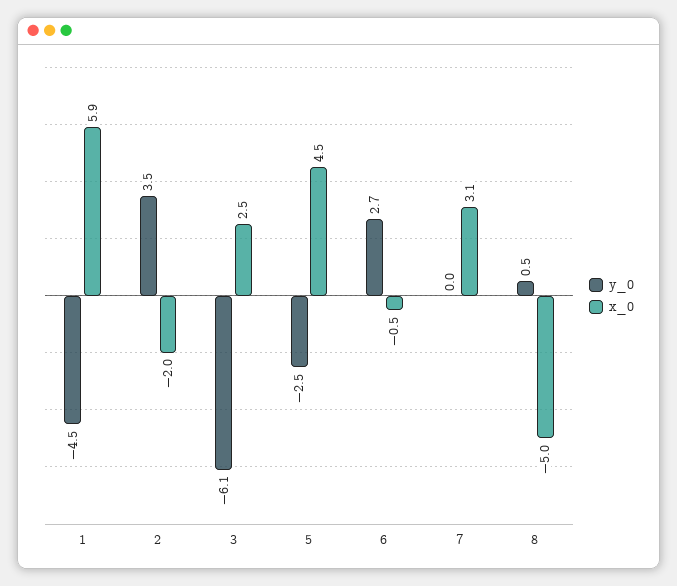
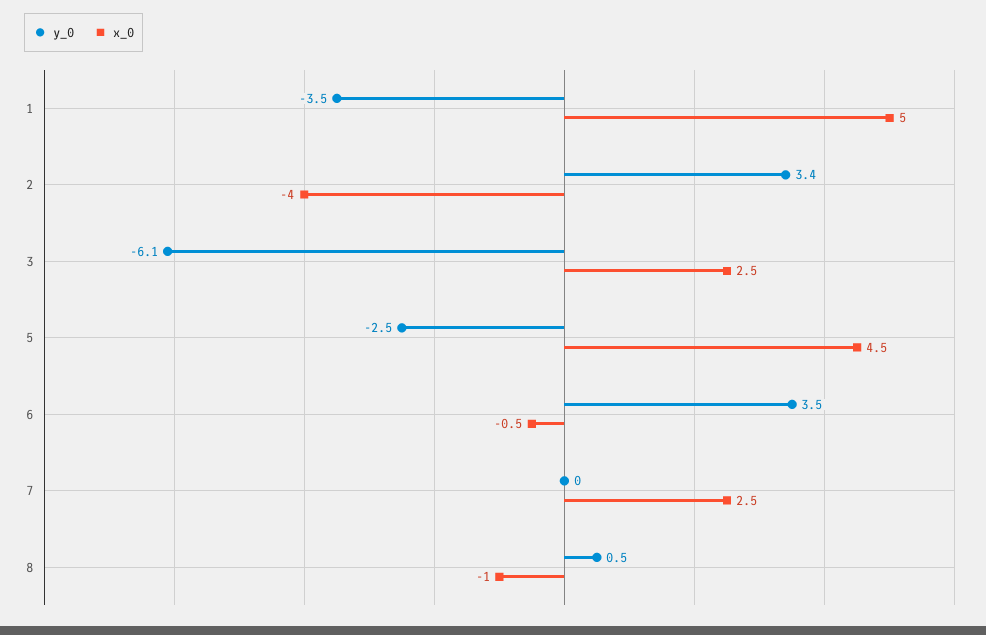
y_0, 1: -4.5 -> -3.5
x_0, 1: 5.9 -> 5
y_0, 2: 3.5 -> 3.4
x_0, 2: -2 -> -4
y_0, 6: 2.7 -> 3.5
x_0, 7: 3.1 -> 2.5
x_0, 8: -5 -> -1

